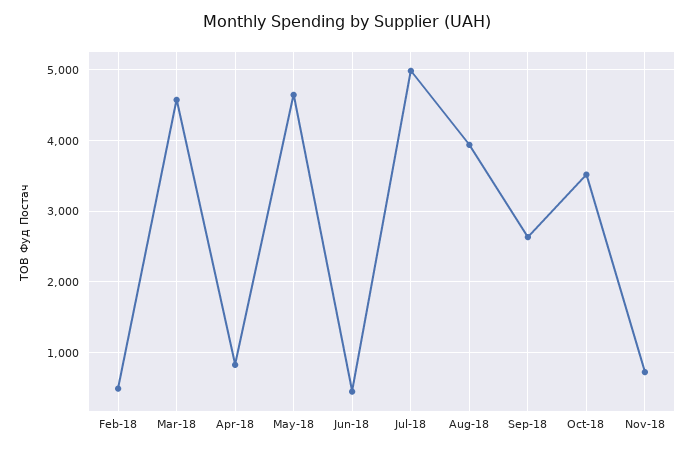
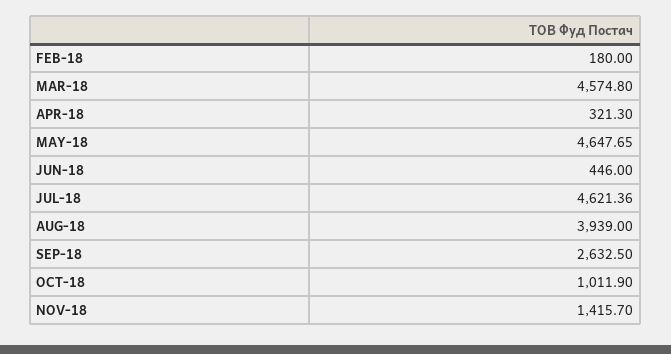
Feb-18: 500 -> 180
Apr-18: 800 -> 321.3
Jul-18: 5000 -> 4621.36
Oct-18: 3500 -> 1011.9
Nov-18: 700 -> 1415.7

